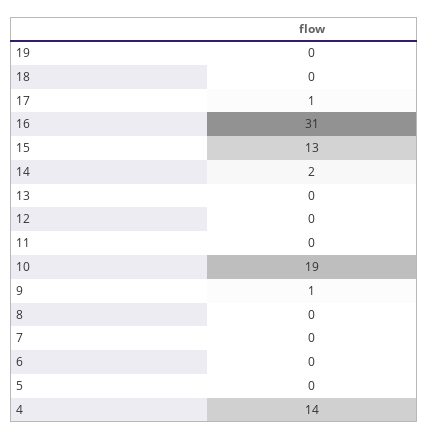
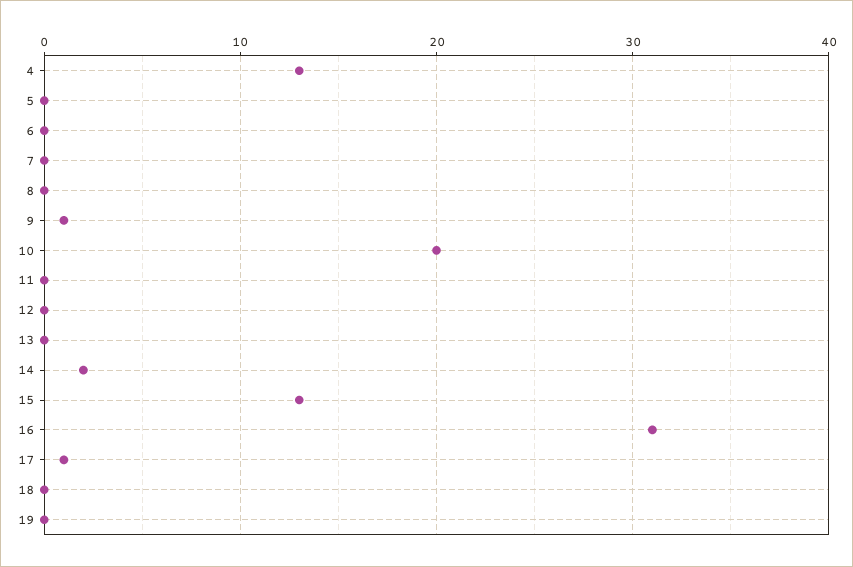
10: 19 -> 20
4: 14 -> 13

